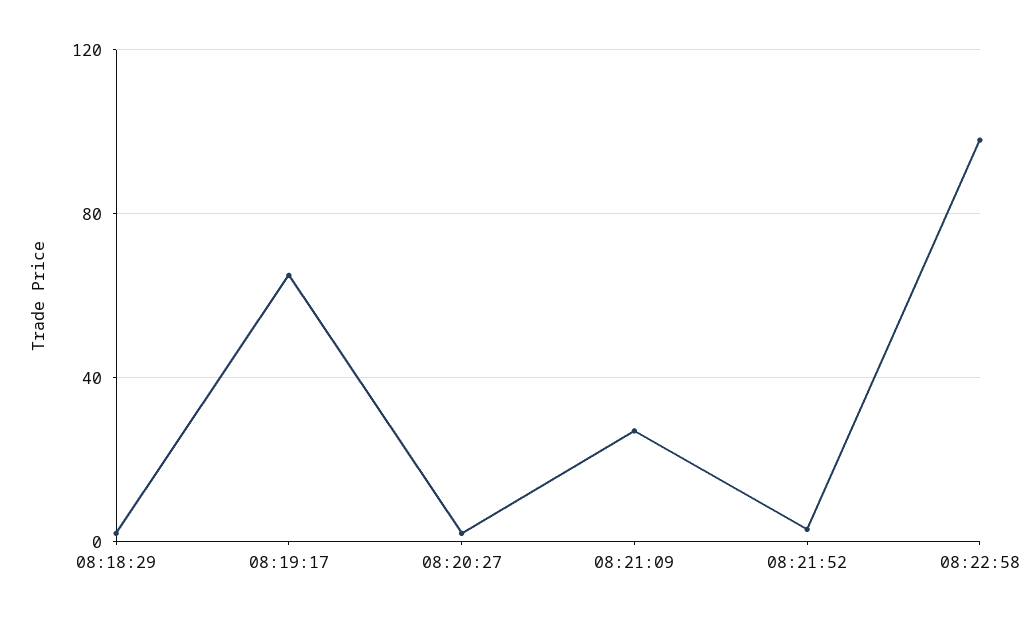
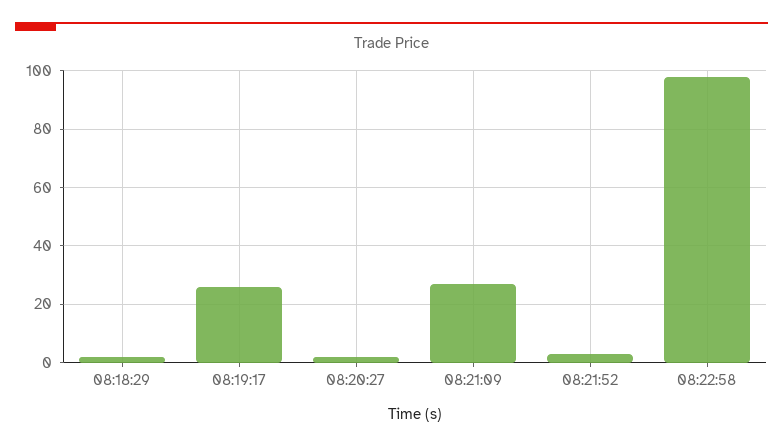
08:19:17: 65 -> 25

